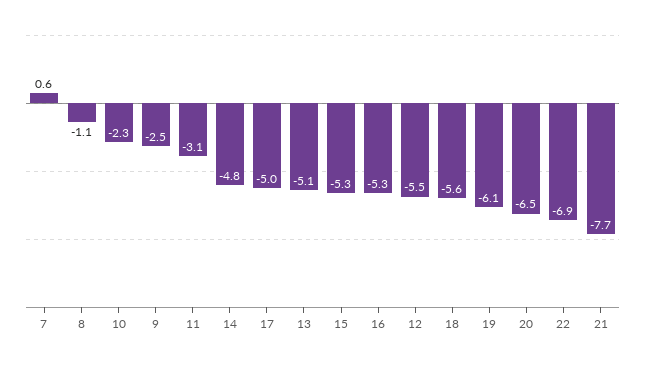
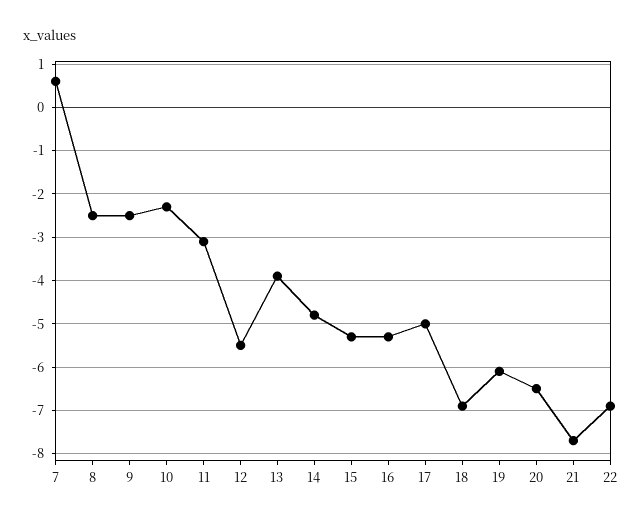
8: -1.1 -> -2.5
13: -5.1 -> -4
18: -5.6 -> -7

